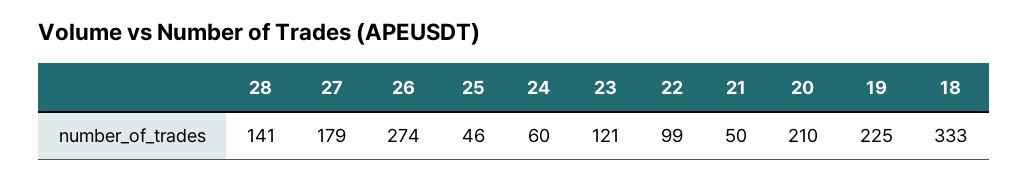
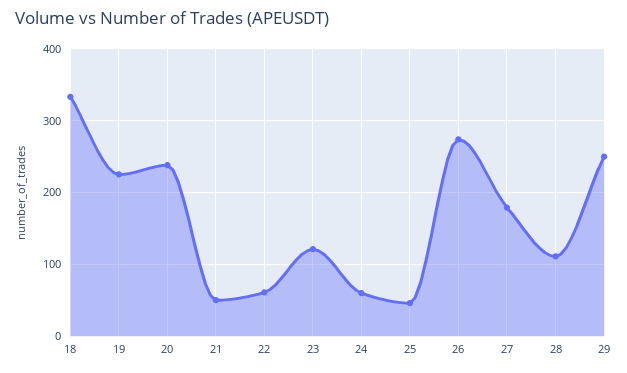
28: 141 -> 110
22: 99 -> 60
20: 210 -> 240
29: none -> 250

